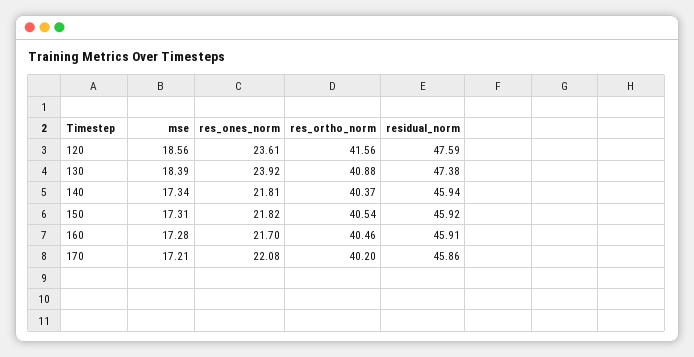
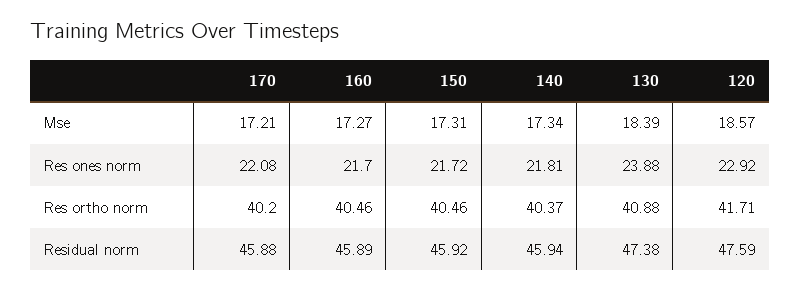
mse, 120: 18.56 -> 18.57
res_ones_norm, 120: 23.61 -> 22.92
res_ortho_norm, 120: 41.56 -> 41.71
res_ones_norm, 130: 23.92 -> 23.88
res_ones_norm, 150: 21.82 -> 21.72
res_ortho_norm, 150: 40.54 -> 40.46
mse, 160: 17.28 -> 17.27
residual_norm, 160: 45.91 -> 45.89
residual_norm, 170: 45.86 -> 45.88

